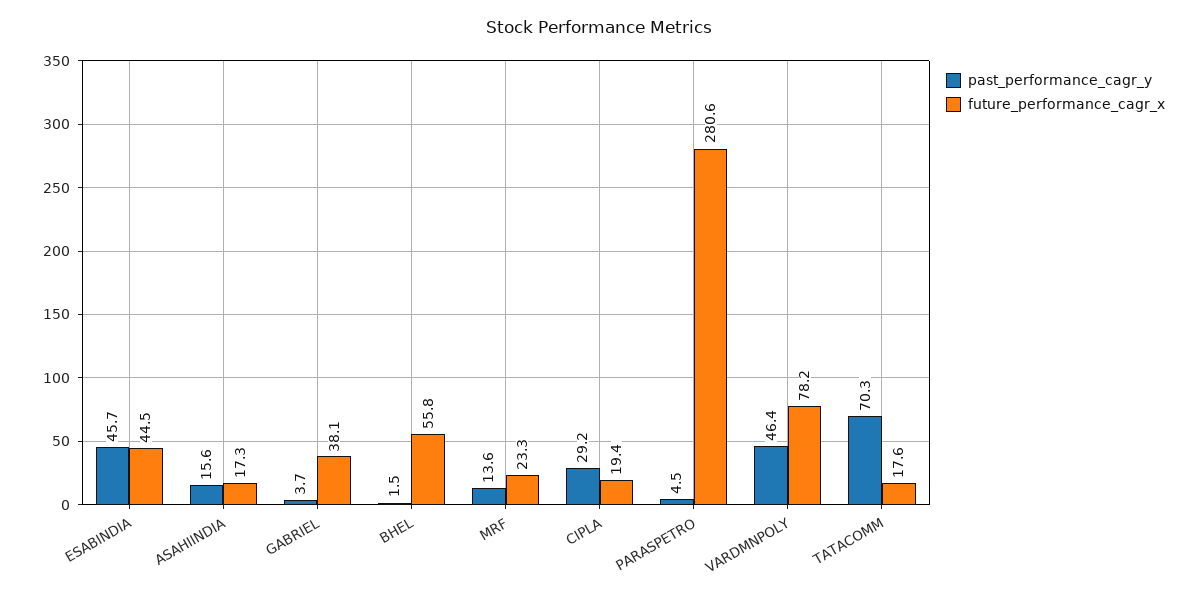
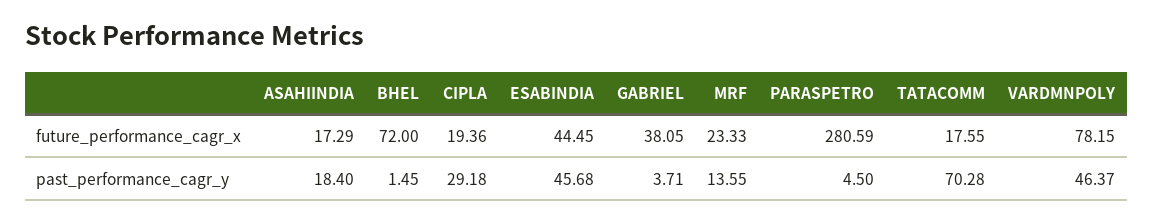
past_performance_cagr_y, ASAHIINDIA: 15.6 -> 18.4
future_performance_cagr_x, BHEL: 55.8 -> 72

